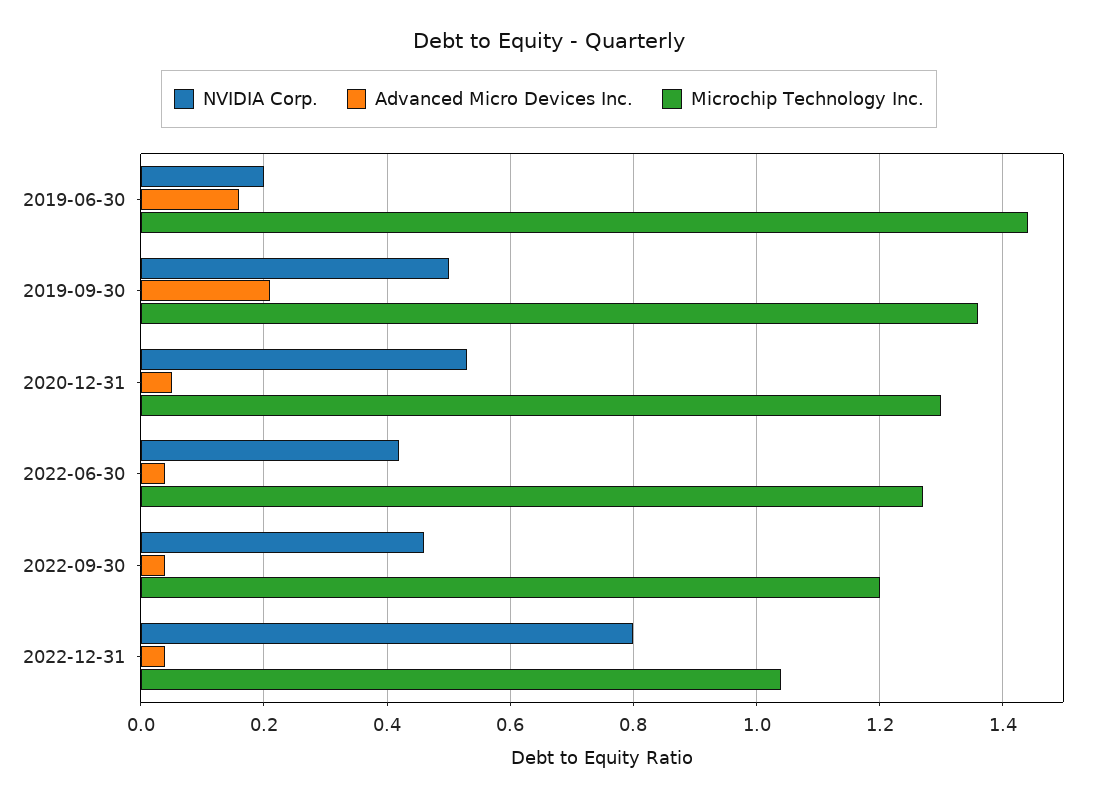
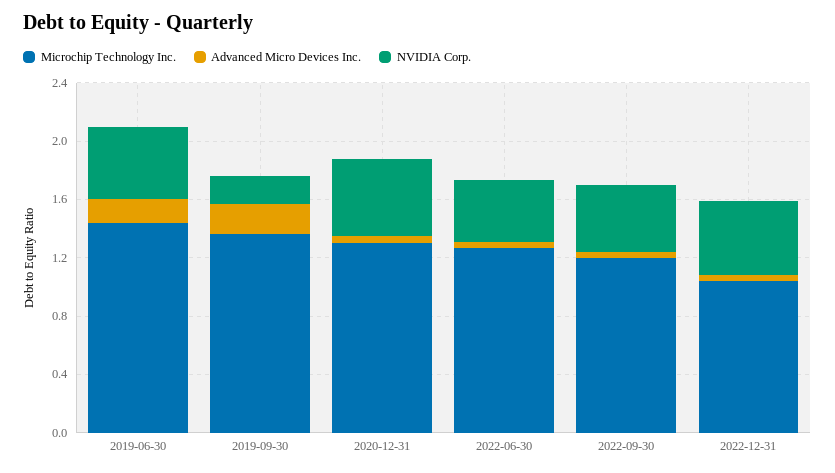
NVIDIA Corp., 2019-06-30: 0.2 -> 0.5
NVIDIA Corp., 2019-09-30: 0.5 -> 0.2
NVIDIA Corp., 2022-12-31: 0.8 -> 0.5

